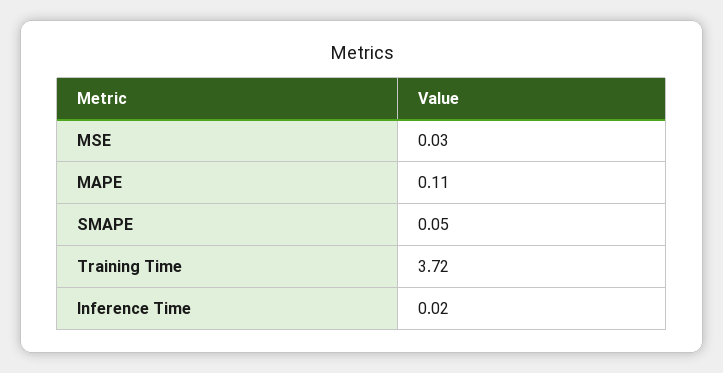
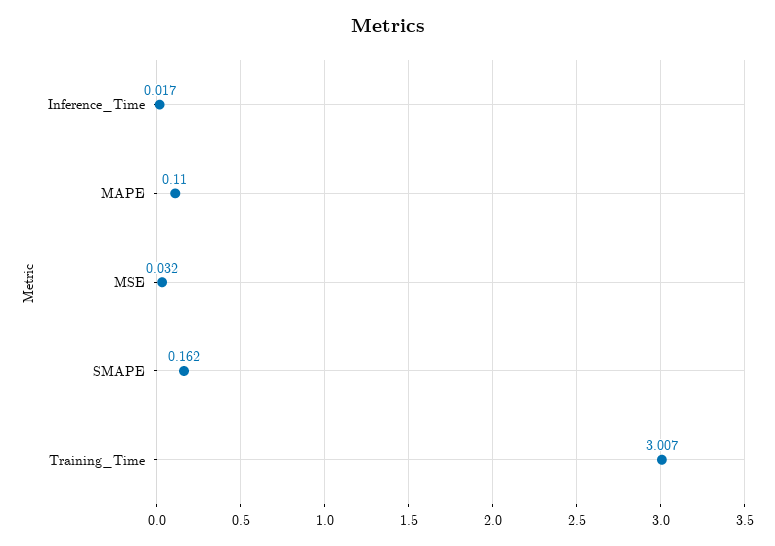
SMAPE: 0.05 -> 0.162
Training Time: 3.72 -> 3.007

